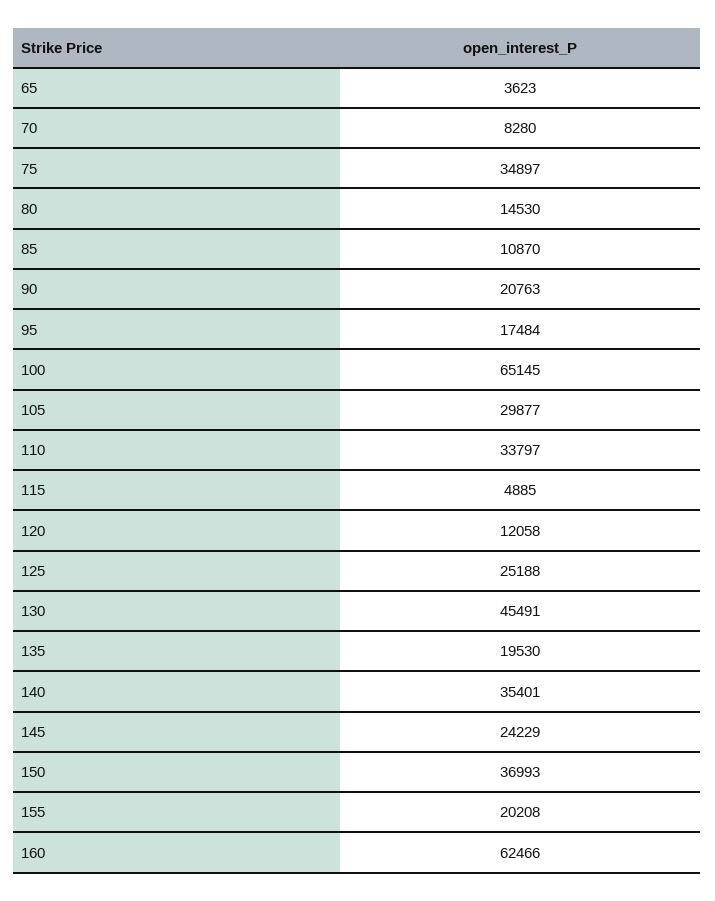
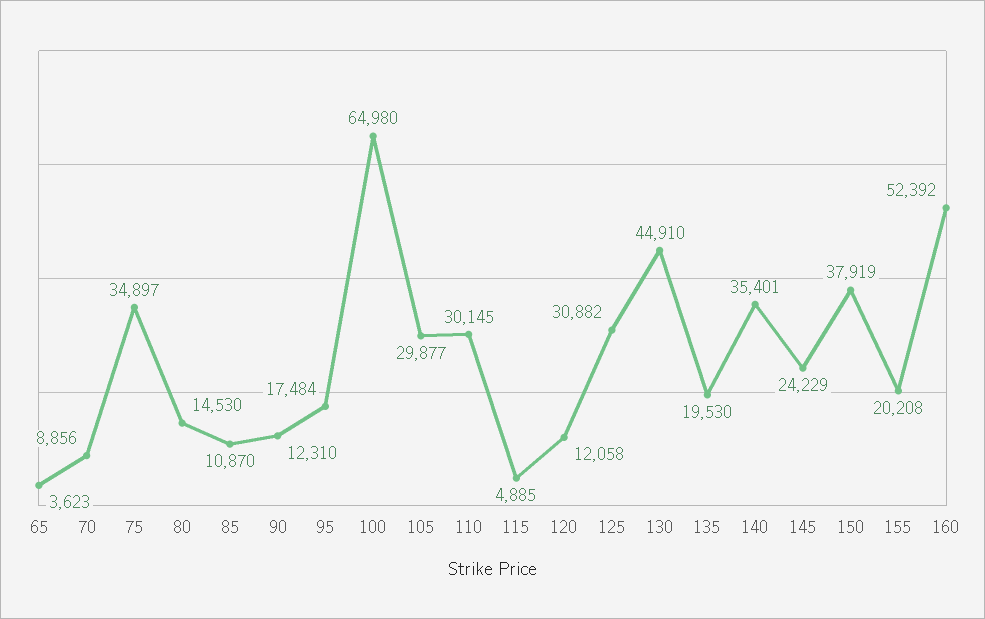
70: 8280 -> 8856
90: 20763 -> 12310
100: 65145 -> 64980
110: 33797 -> 30145
125: 25188 -> 30882
130: 45491 -> 44910
150: 36993 -> 37919
160: 62466 -> 52392

